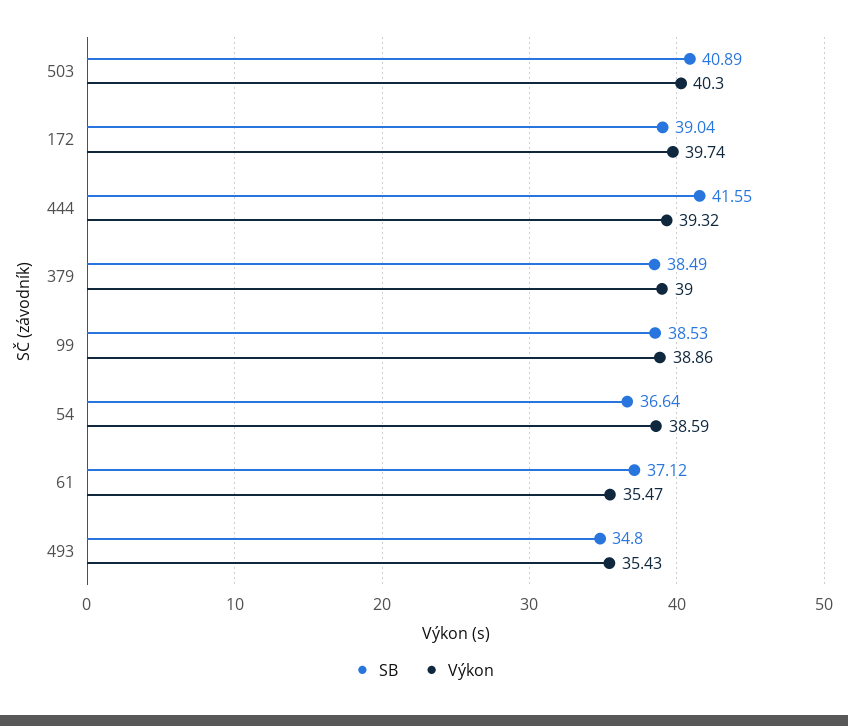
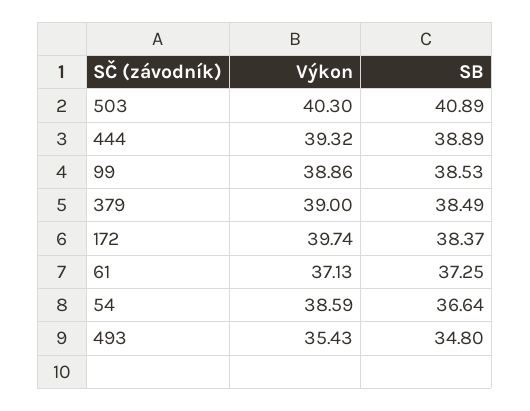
SB, 172: 39.04 -> 38.37
SB, 444: 41.55 -> 38.89
SB, 61: 37.12 -> 37.25
Výkon, 61: 35.47 -> 37.13

